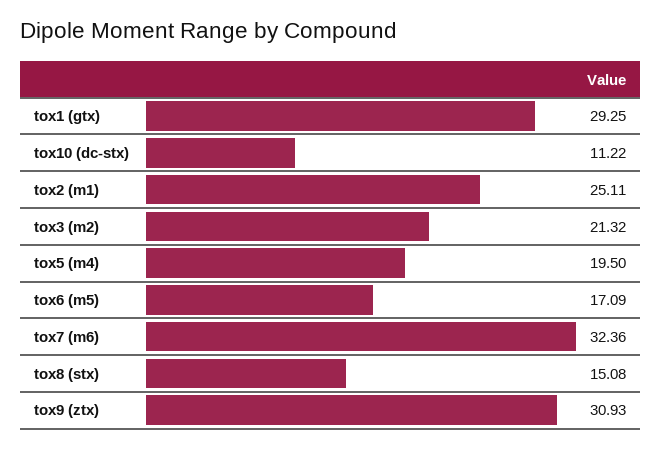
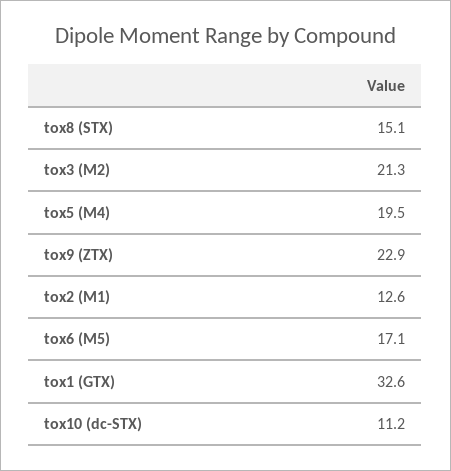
tox1 (gtx): 29.25 -> 32.6
tox2 (m1): 25.11 -> 12.6
tox7 (m6): 32.36 -> none
tox9 (ztx): 30.93 -> 22.9

